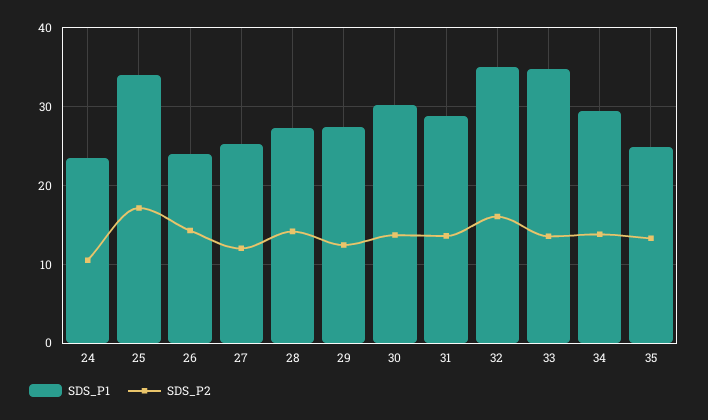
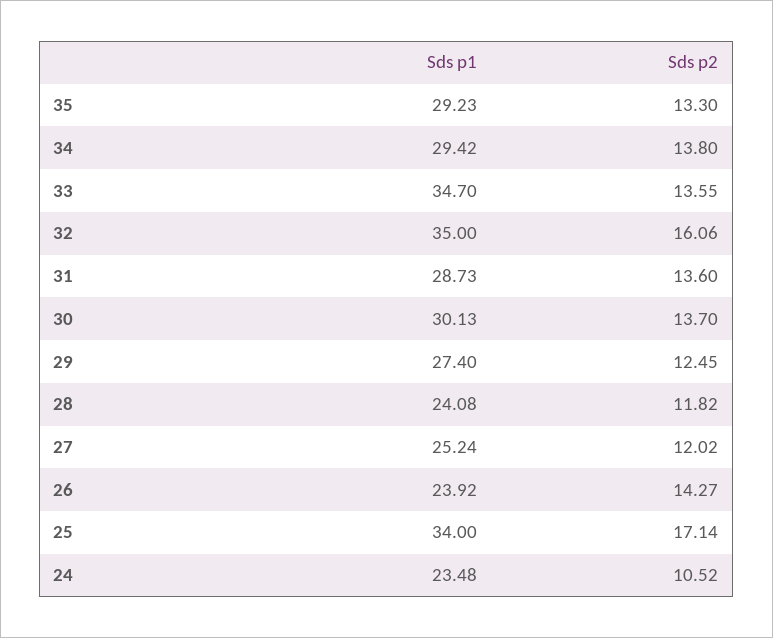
SDS_P1, 28: 27 -> 24.08
SDS_P2, 28: 14 -> 11.82
SDS_P1, 35: 25 -> 29.23

